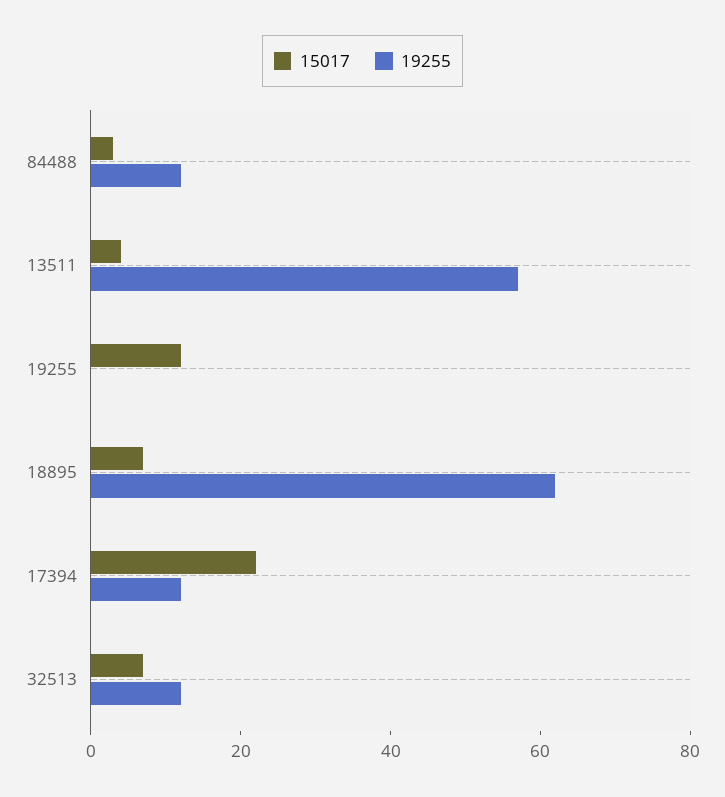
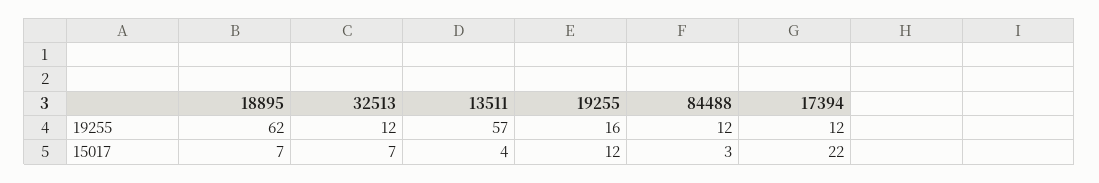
19255, 19255: 0 -> 16

